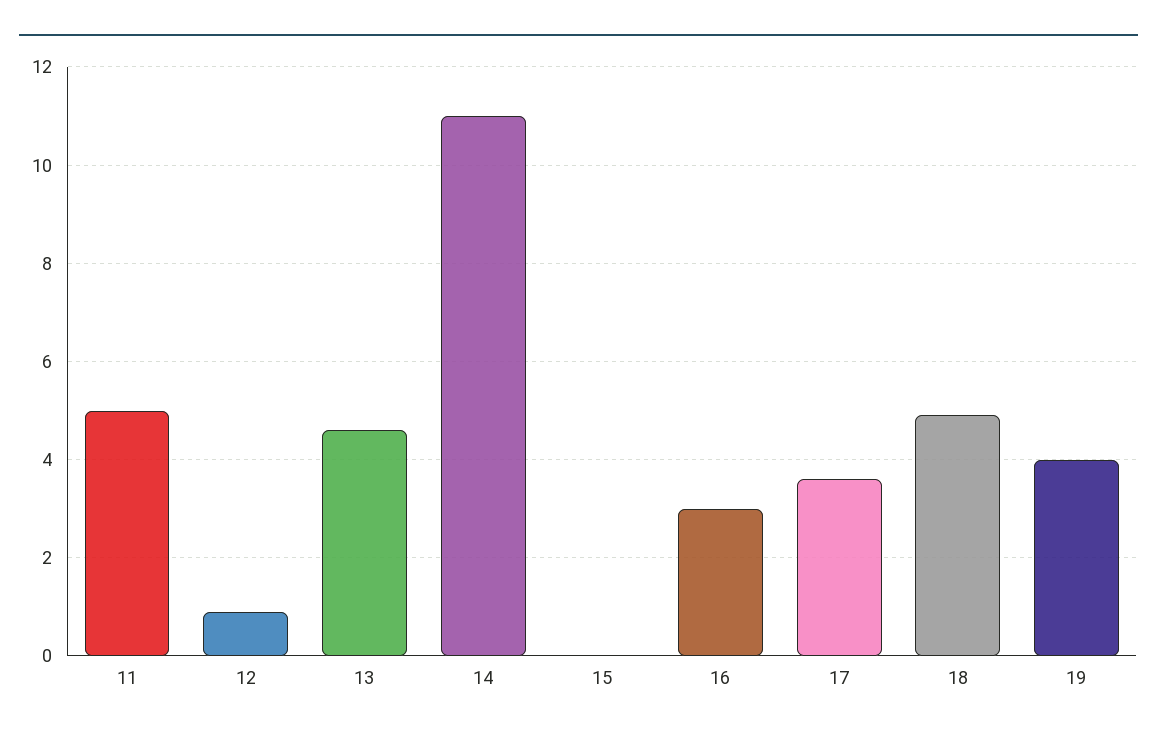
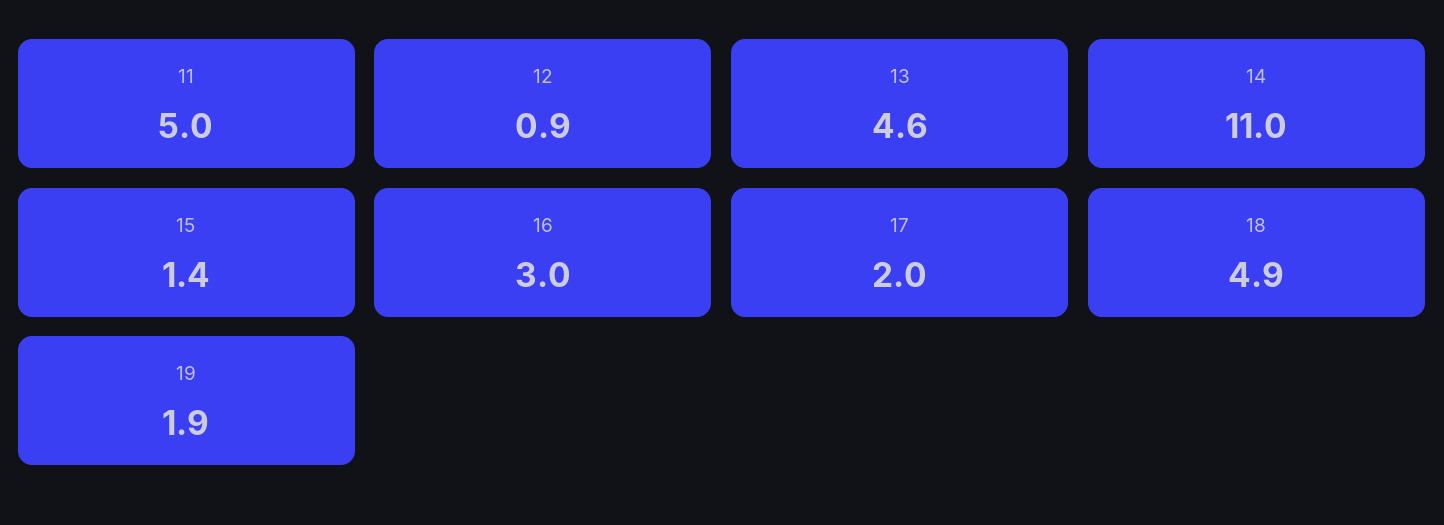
15: 0 -> 1.4
17: 3.5 -> 2
19: 4 -> 1.9

